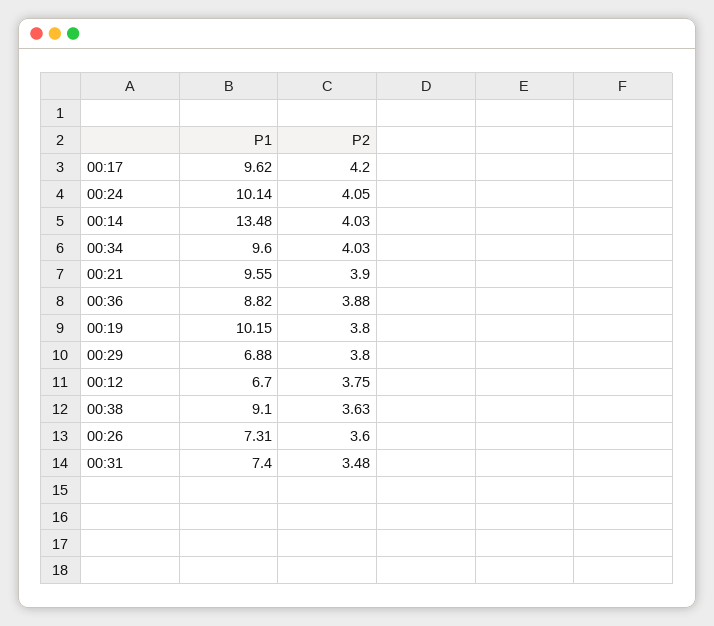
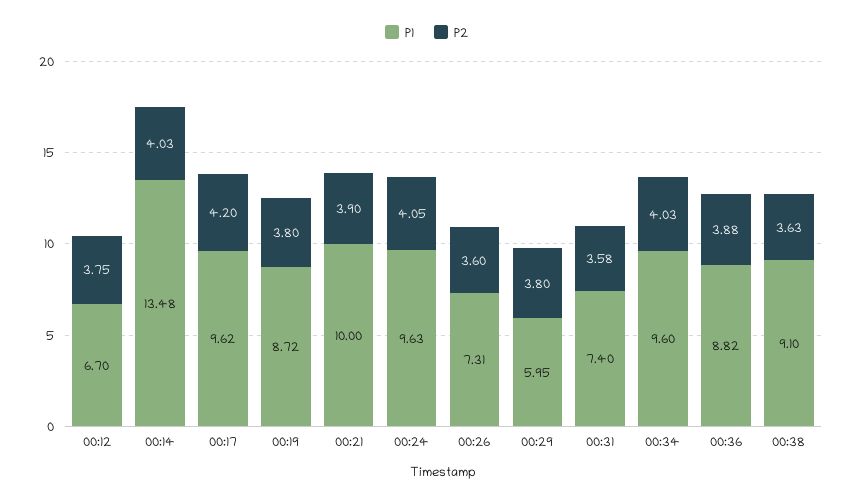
P1, 00:24: 10.14 -> 9.63
P1, 00:21: 9.55 -> 10
P1, 00:19: 10.15 -> 8.72
P1, 00:29: 6.88 -> 5.95
P2, 00:31: 3.48 -> 3.58

